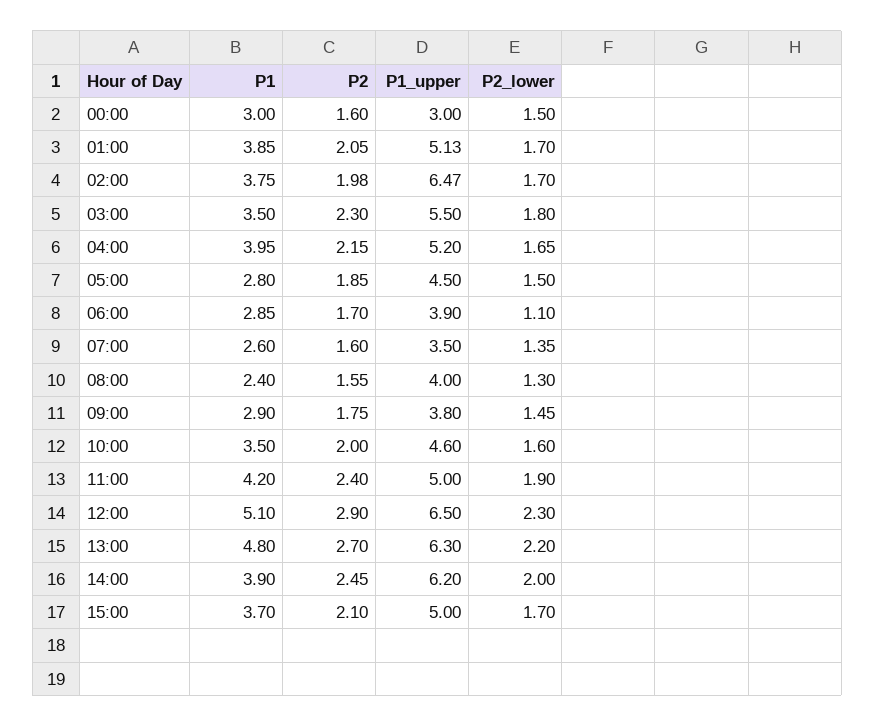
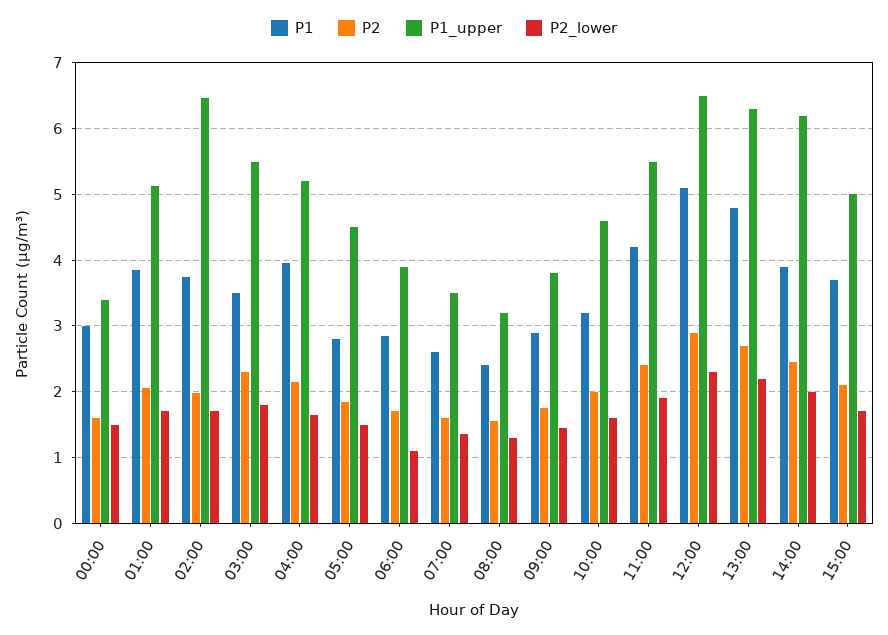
P1_upper, 00:00: 3 -> 3.4
P1_upper, 08:00: 4 -> 3.2
P1, 10:00: 3.5 -> 3.2
P1_upper, 11:00: 5 -> 5.5

